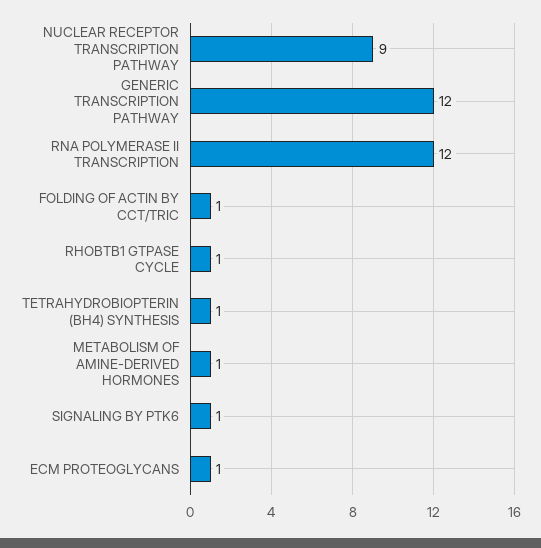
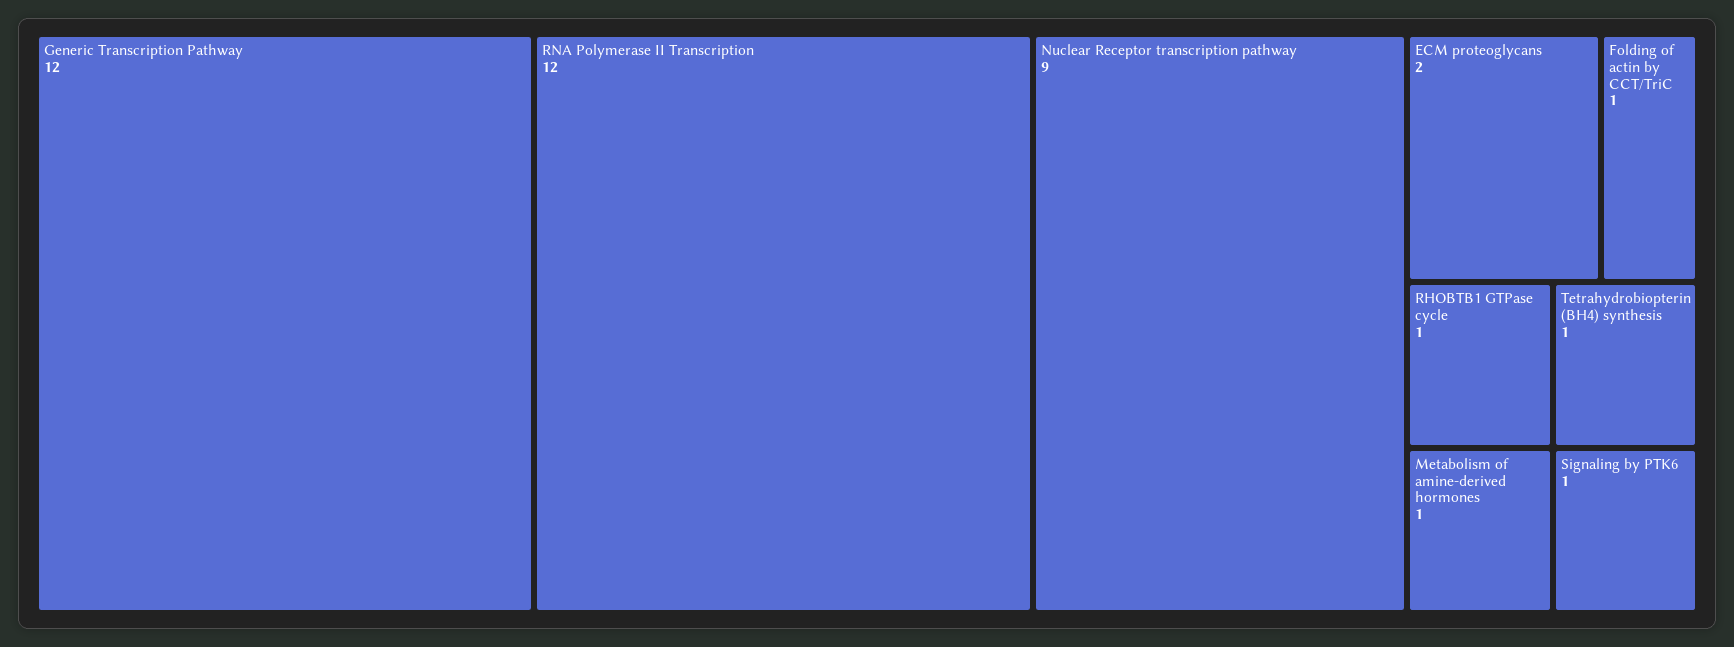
ECM PROTEOGLYCANS: 1 -> 2

